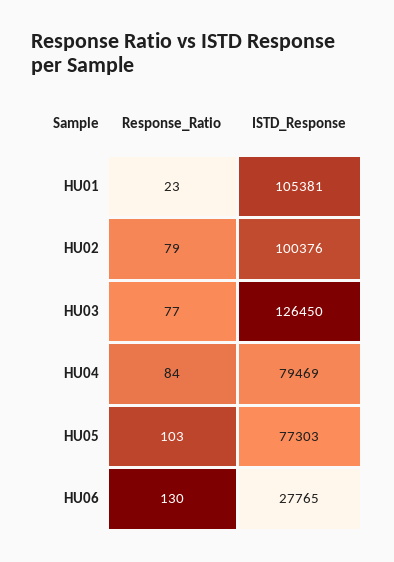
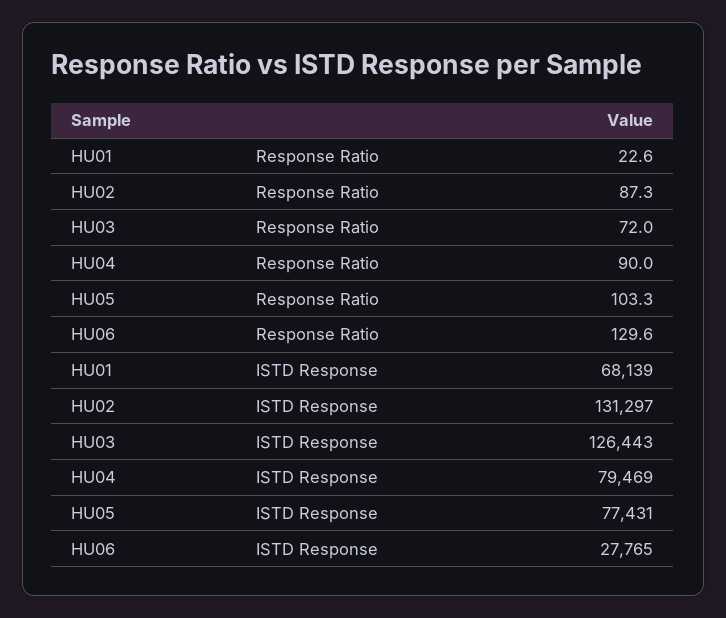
ISTD_Response, HU01: 105381 -> 68139
Response_Ratio, HU02: 79 -> 87.3
ISTD_Response, HU02: 100376 -> 131297
Response_Ratio, HU03: 77 -> 72
ISTD_Response, HU03: 126450 -> 126443
Response_Ratio, HU04: 84 -> 90
ISTD_Response, HU05: 77303 -> 77431

